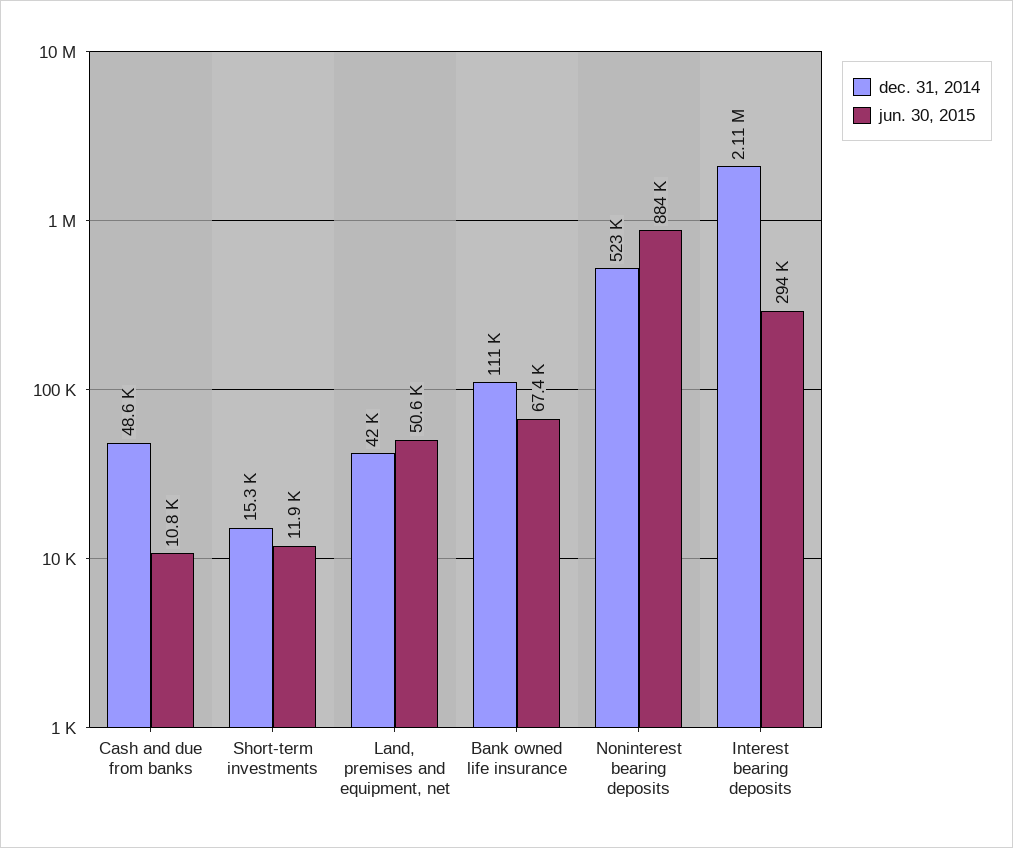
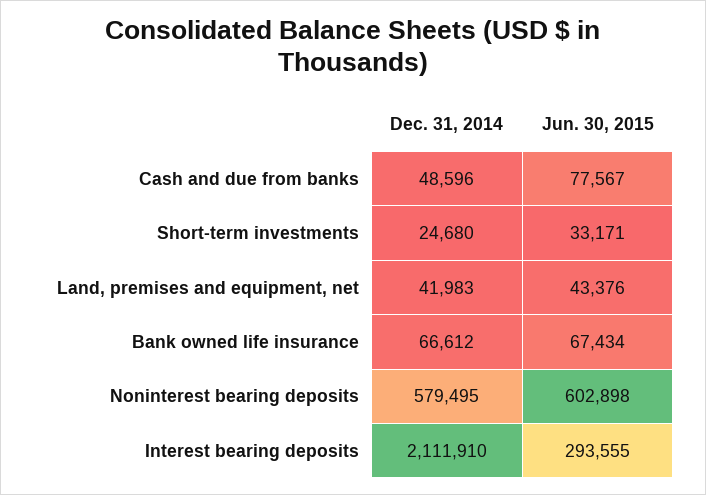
jun. 30, 2015, Cash and due from banks: 10800 -> 77567
dec. 31, 2014, Short-term investments: 15300 -> 24680
jun. 30, 2015, Short-term investments: 11900 -> 33171
jun. 30, 2015, Land, premises and equipment, net: 50600 -> 43376
dec. 31, 2014, Bank owned life insurance: 111000 -> 66612
dec. 31, 2014, Noninterest bearing deposits: 523000 -> 579495
jun. 30, 2015, Noninterest bearing deposits: 884000 -> 602898

